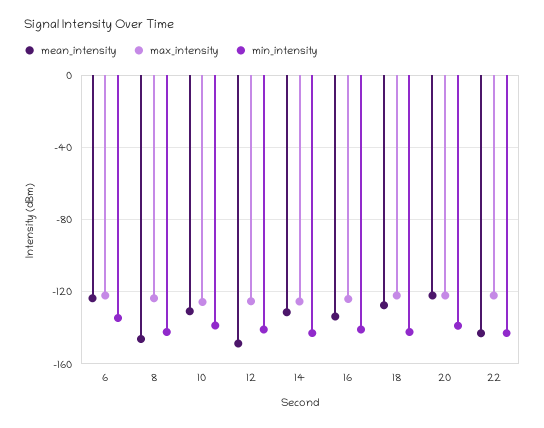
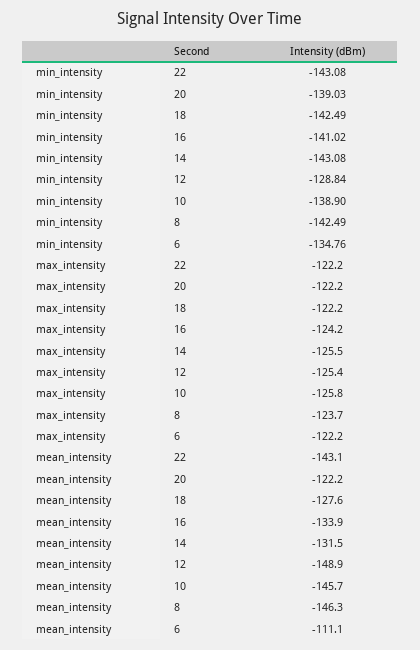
mean_intensity, 6: -125 -> -111.1
mean_intensity, 10: -130 -> -145.7
min_intensity, 12: -140 -> -128.84

